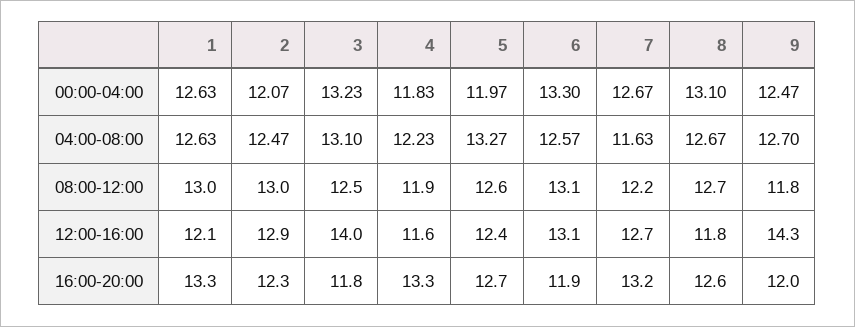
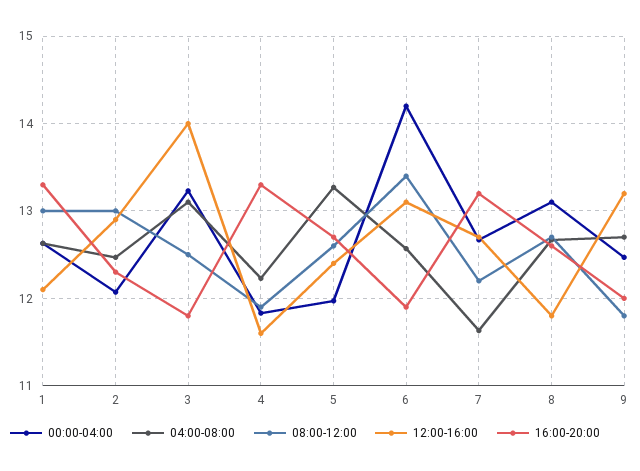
00:00-04:00, 6: 13.3 -> 14.2
08:00-12:00, 6: 13.1 -> 13.4
12:00-16:00, 9: 14.3 -> 13.2

